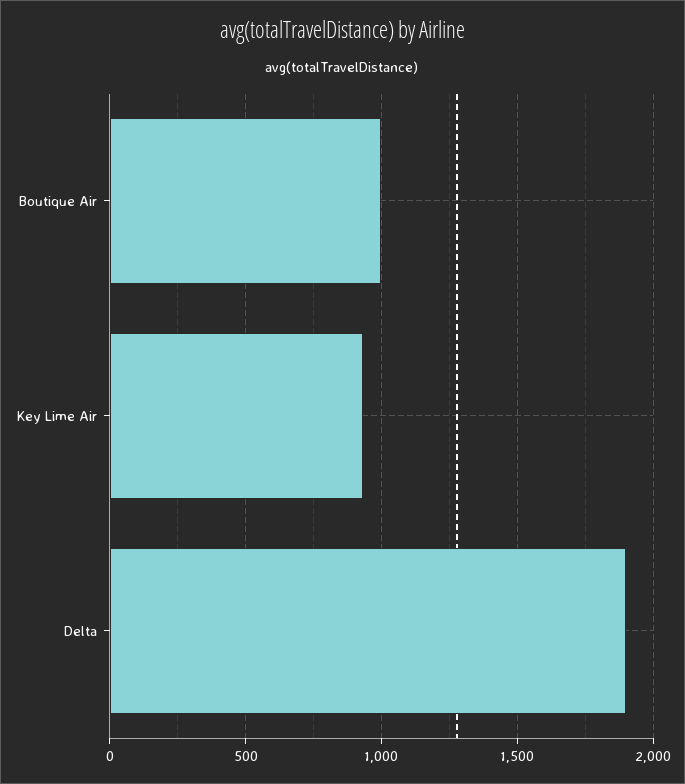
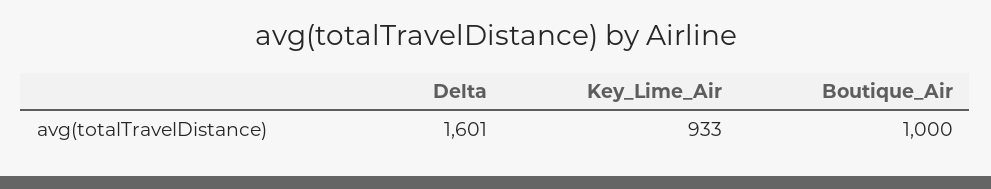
Delta: 1900 -> 1601

